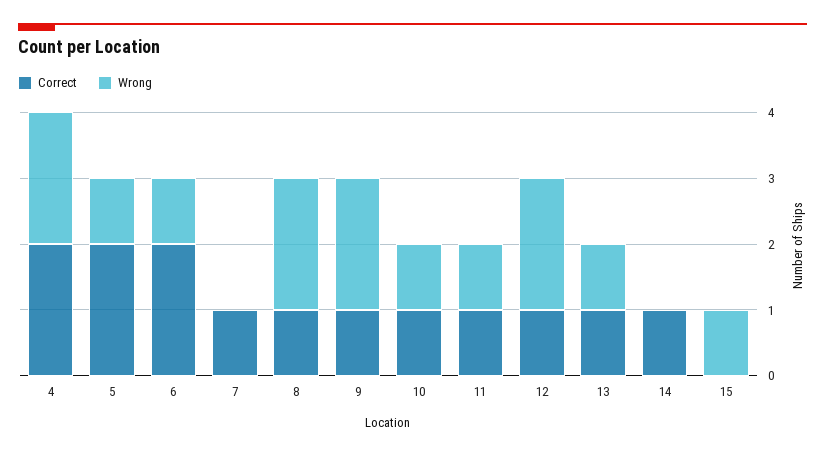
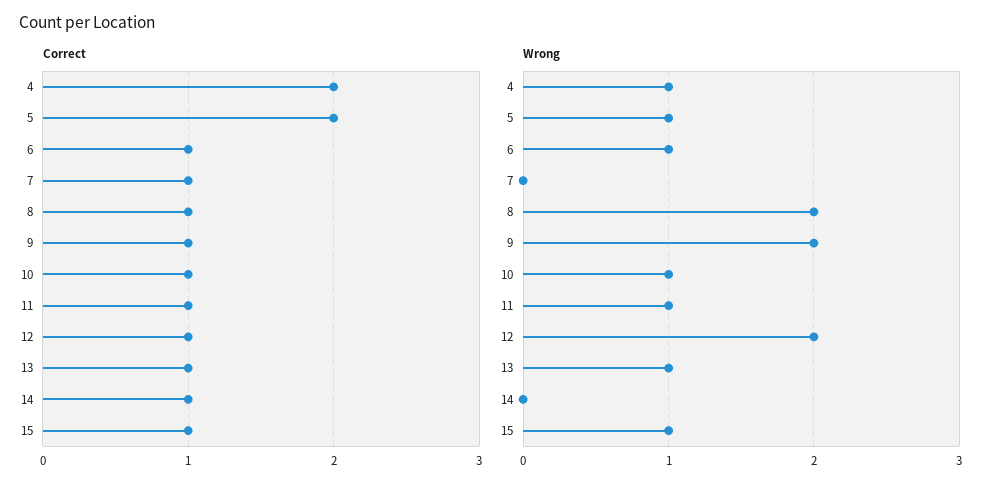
Wrong, 4: 2 -> 1
Correct, 6: 2 -> 1
Correct, 15: 0 -> 1

